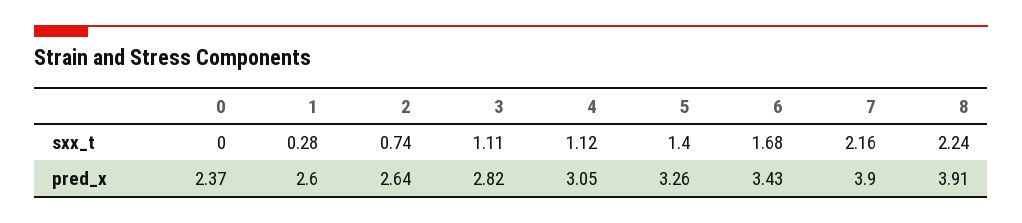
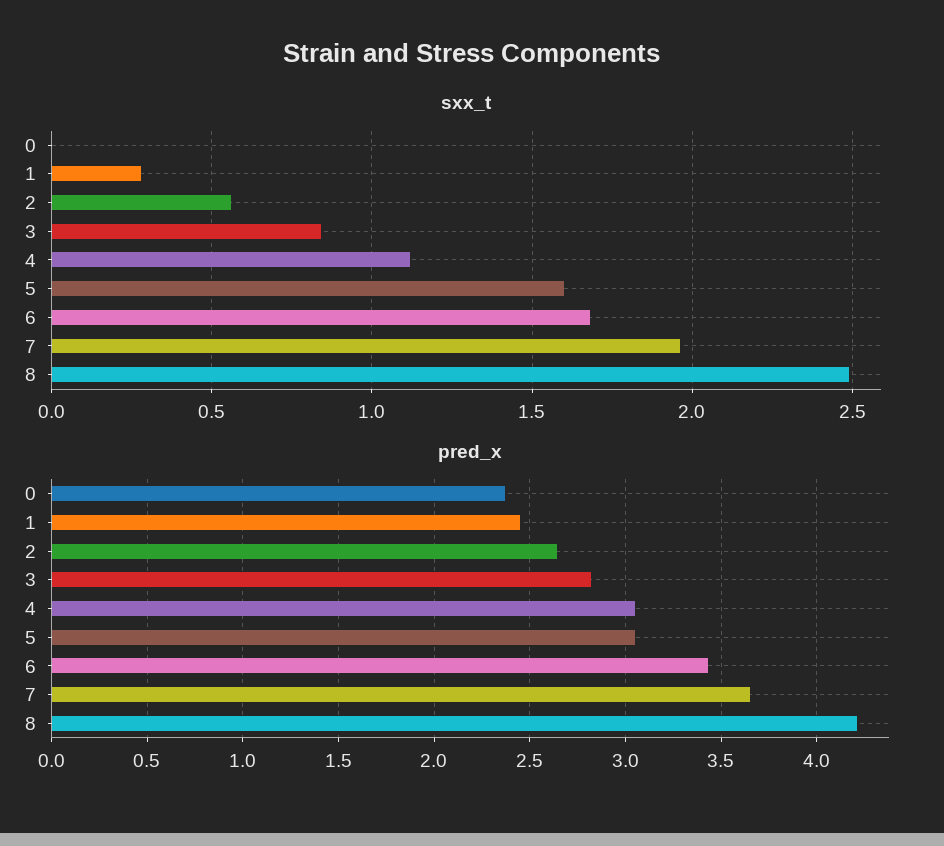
sxx_t, 2: 0.74 -> 0.55
sxx_t, 3: 1.11 -> 0.85
sxx_t, 5: 1.4 -> 1.6
sxx_t, 7: 2.16 -> 1.95
sxx_t, 8: 2.24 -> 2.5
pred_x, 1: 2.6 -> 2.45
pred_x, 5: 3.26 -> 3.05
pred_x, 7: 3.9 -> 3.65
pred_x, 8: 3.91 -> 4.2

